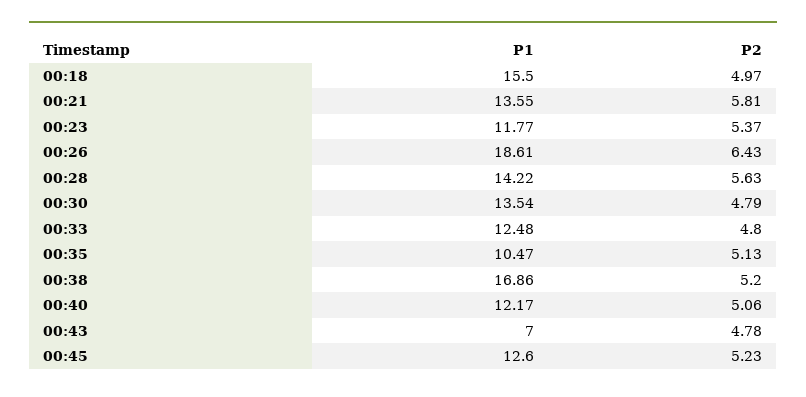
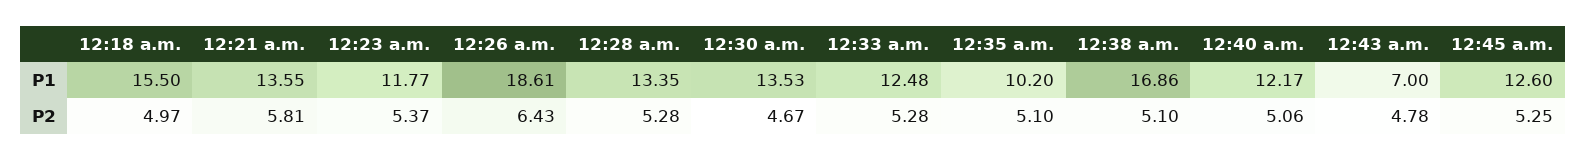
P1, 00:28: 14.22 -> 13.35
P2, 00:28: 5.63 -> 5.28
P1, 00:30: 13.54 -> 13.53
P2, 00:30: 4.79 -> 4.67
P2, 00:33: 4.8 -> 5.28
P1, 00:35: 10.47 -> 10.2
P2, 00:35: 5.13 -> 5.1
P2, 00:38: 5.2 -> 5.1
P2, 00:45: 5.23 -> 5.25

